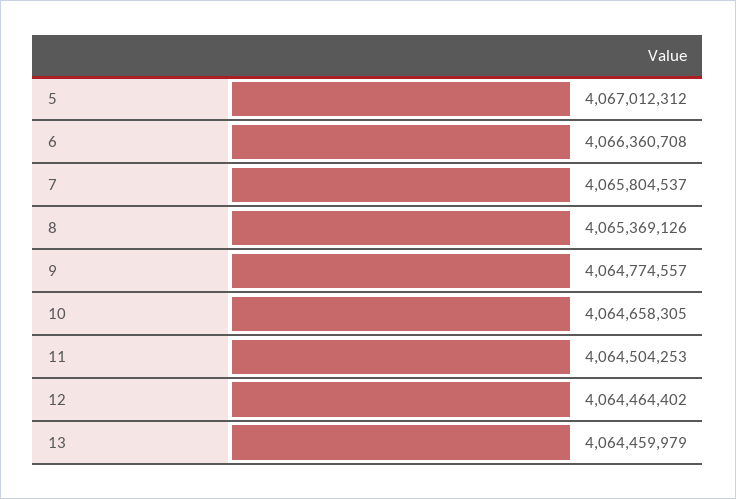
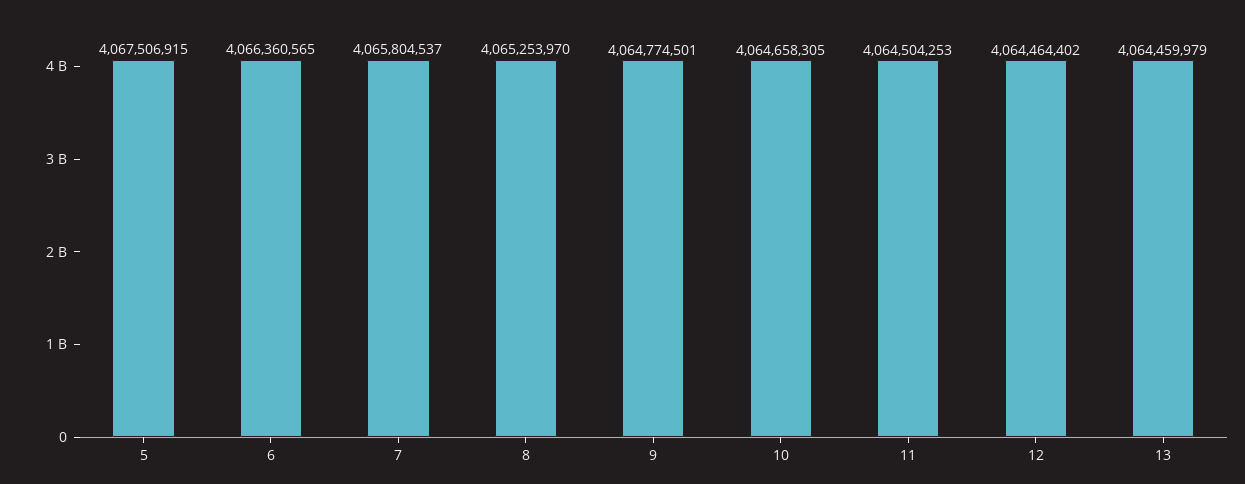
5: 4067012312 -> 4067506915
6: 4066360708 -> 4066360565
8: 4065369126 -> 4065253970
9: 4064774557 -> 4064774501

